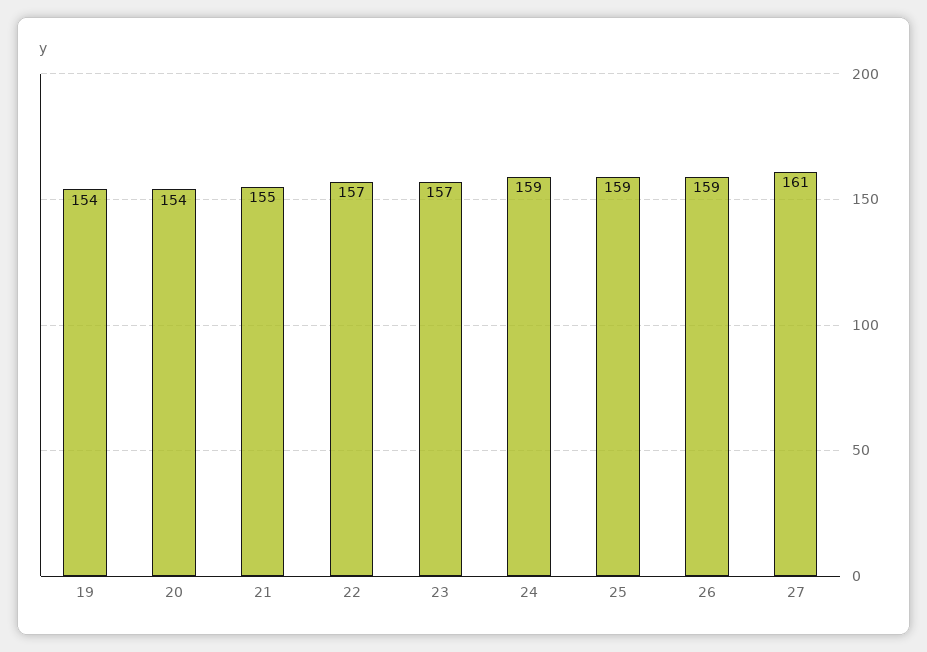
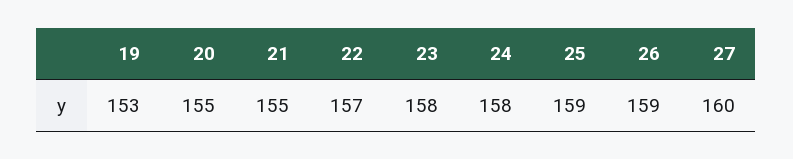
19: 154 -> 153
20: 154 -> 155
23: 157 -> 158
24: 159 -> 158
27: 161 -> 160

